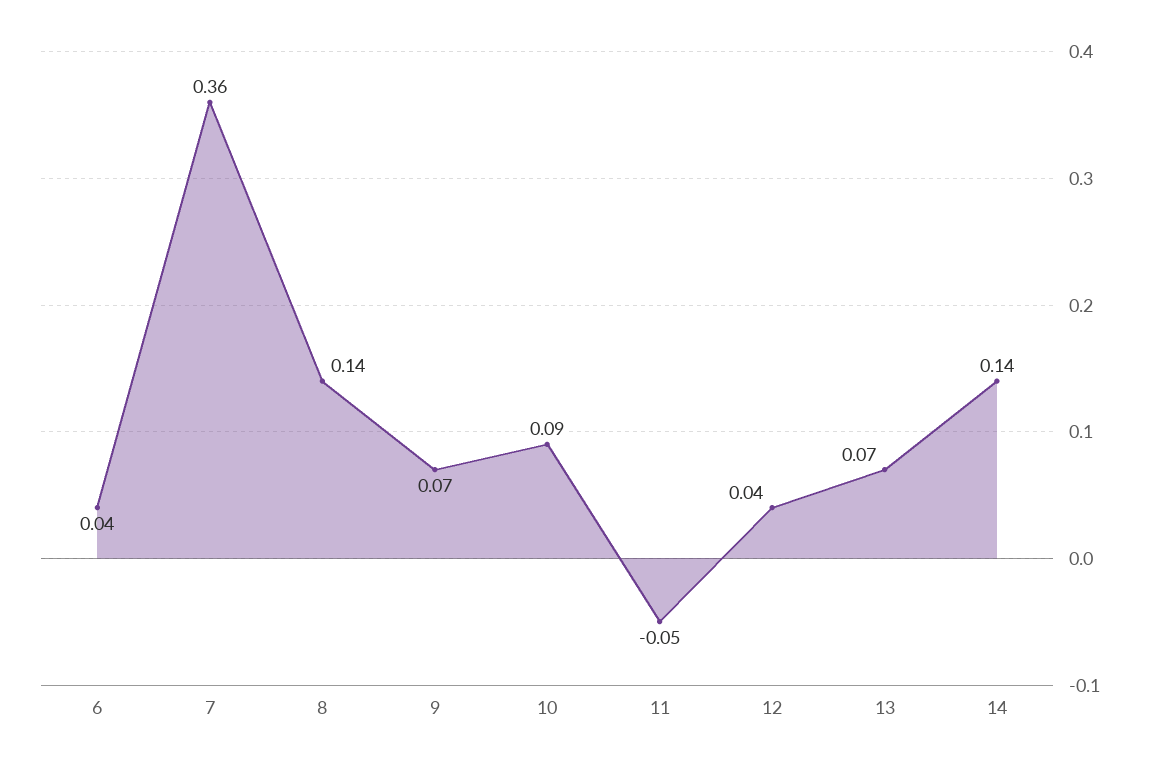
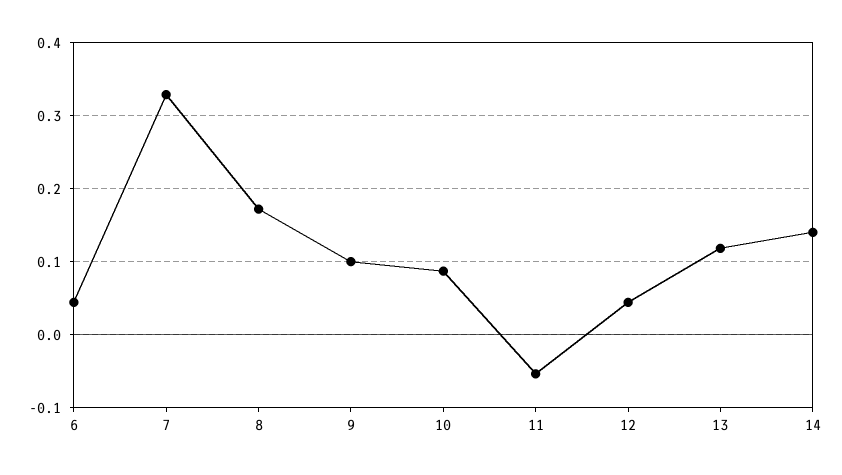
7: 0.36 -> 0.33
8: 0.14 -> 0.17
9: 0.07 -> 0.1
13: 0.07 -> 0.12

